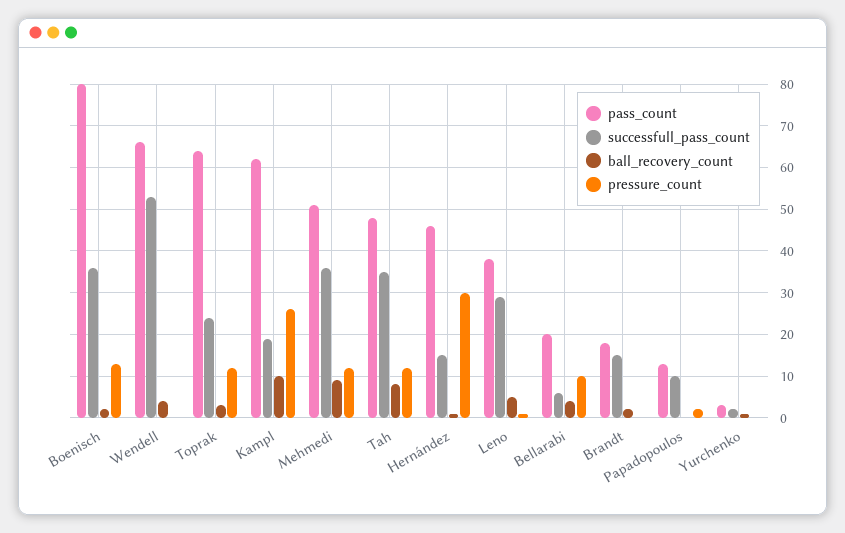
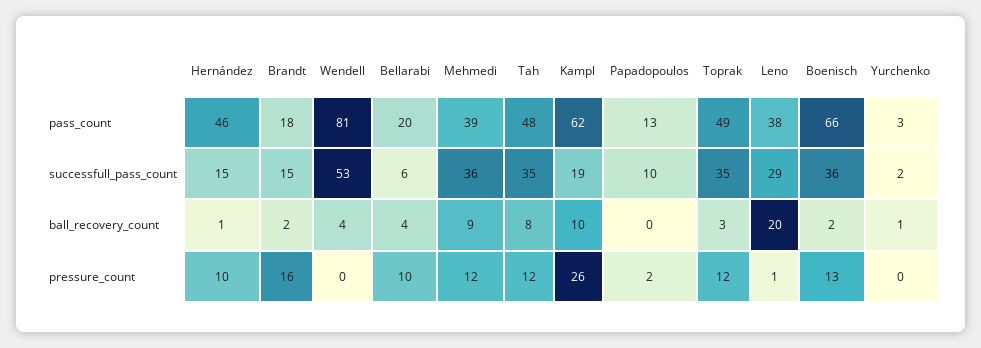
pass_count, Boenisch: 80 -> 66
pass_count, Wendell: 65 -> 81
pass_count, Toprak: 65 -> 49
successfull_pass_count, Toprak: 25 -> 35
pass_count, Mehmedi: 50 -> 39
pressure_count, Hernández: 30 -> 10
ball_recovery_count, Leno: 5 -> 20
pressure_count, Brandt: 0 -> 16

